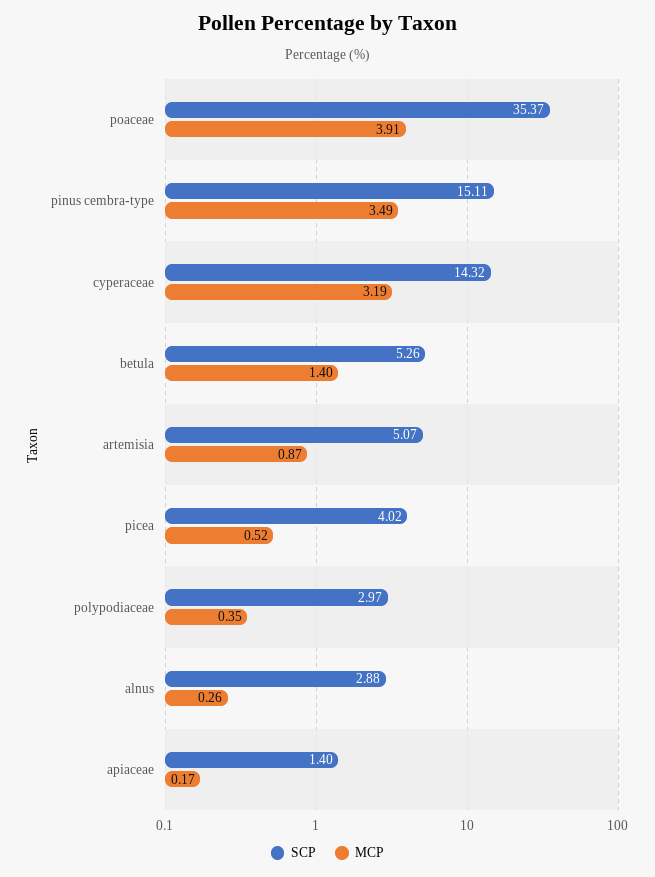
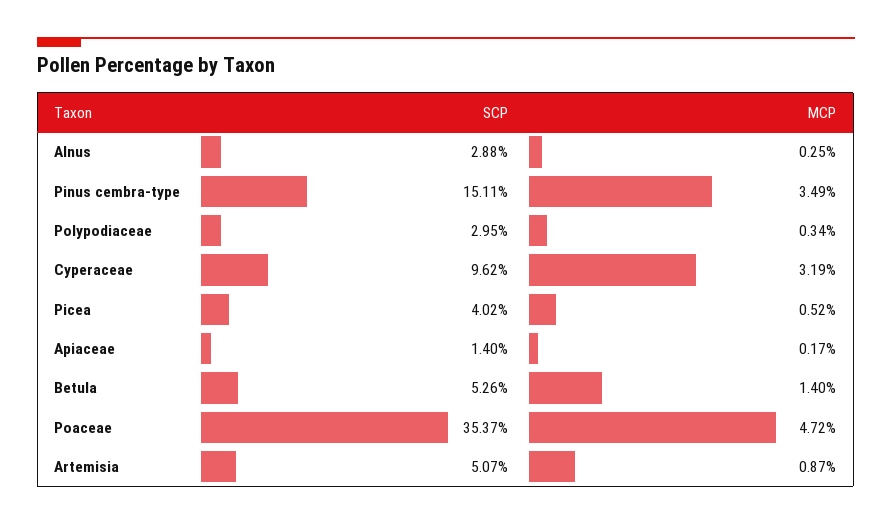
MCP, poaceae: 3.91 -> 4.72
SCP, cyperaceae: 14.32 -> 9.62
SCP, polypodiaceae: 2.97 -> 2.95
MCP, polypodiaceae: 0.35 -> 0.34
MCP, alnus: 0.26 -> 0.25

